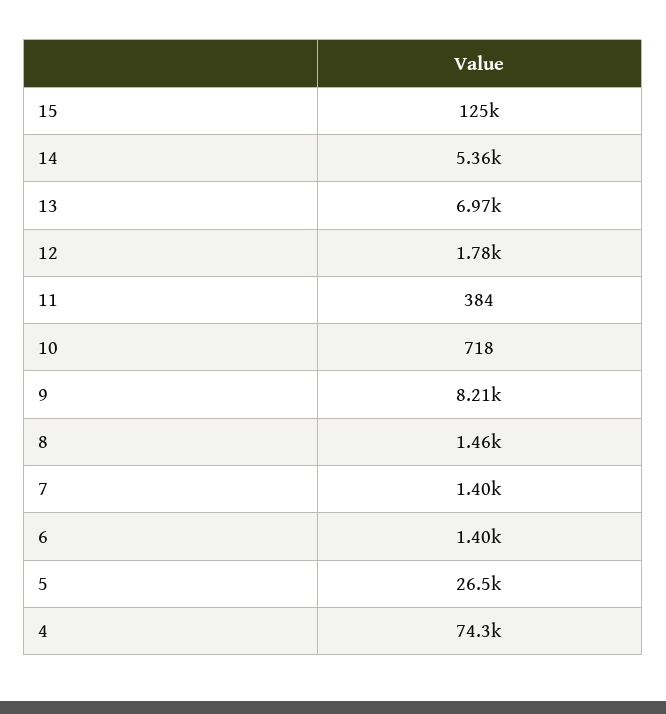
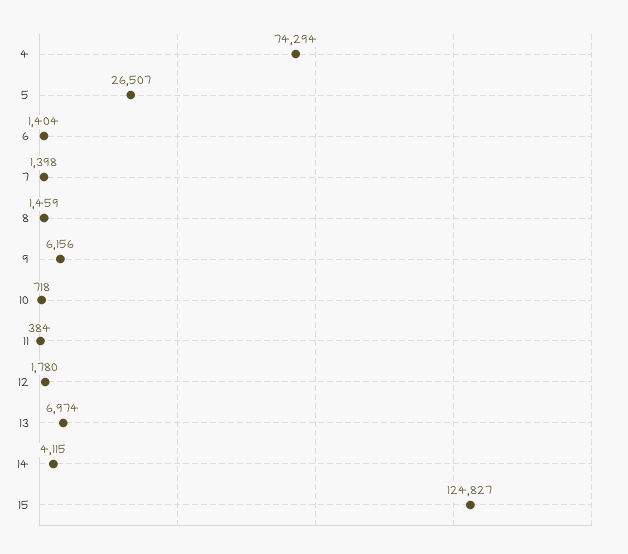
14: 5360 -> 4115
9: 8210 -> 6156

